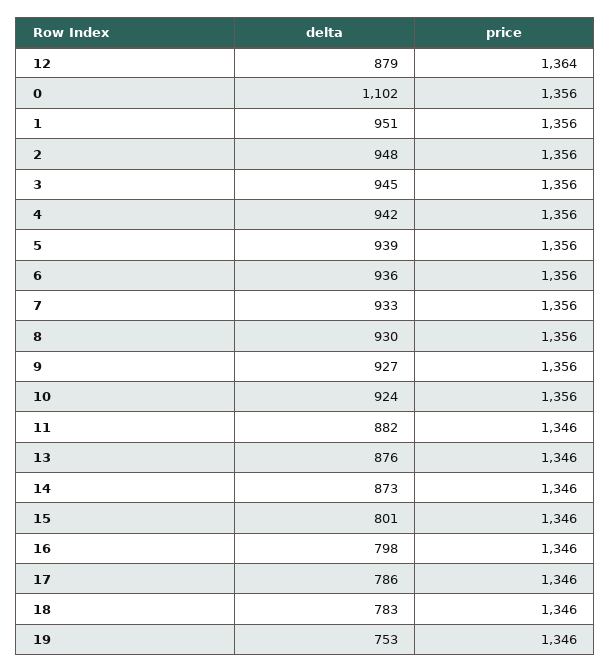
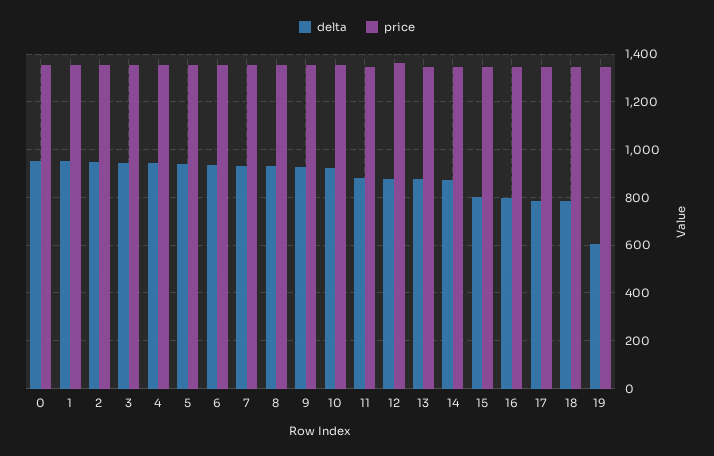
delta, 0: 1102 -> 950
delta, 19: 753 -> 600

